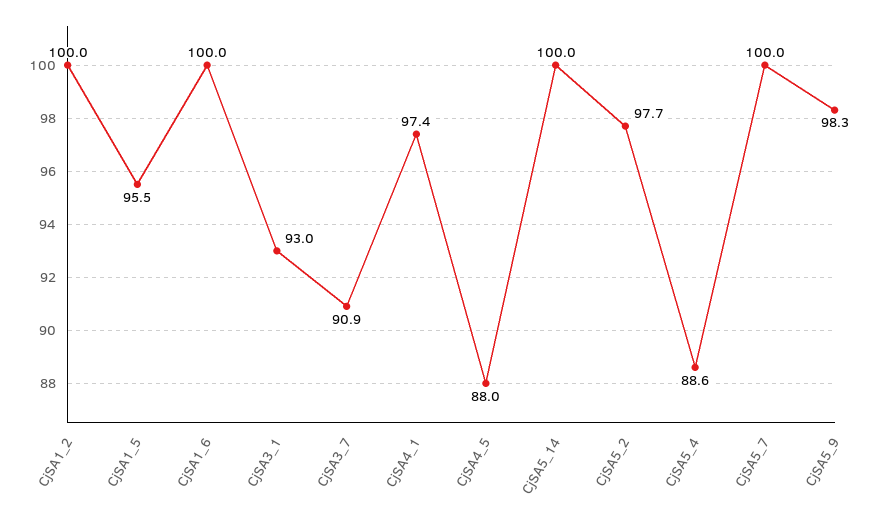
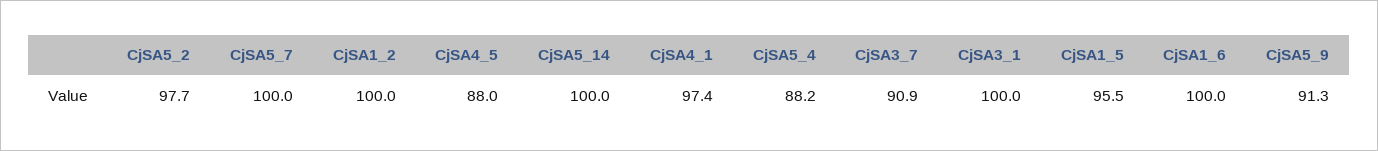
CjSA3_1: 93 -> 100
CjSA5_4: 88.6 -> 88.2
CjSA5_9: 98.3 -> 91.3

